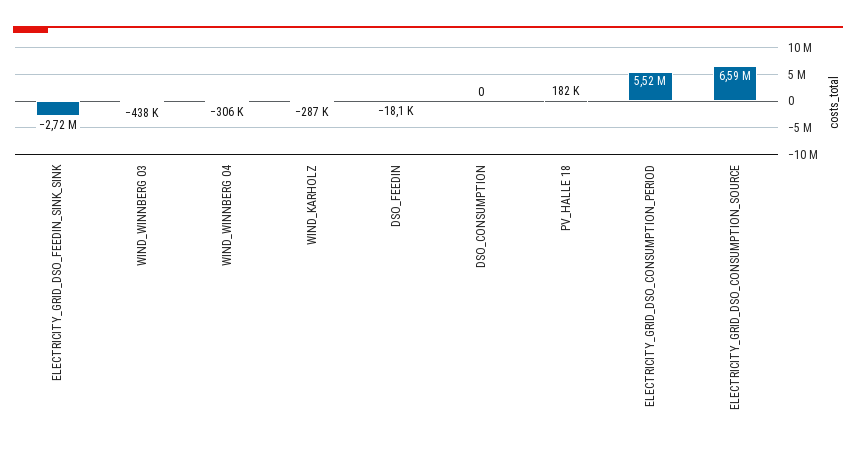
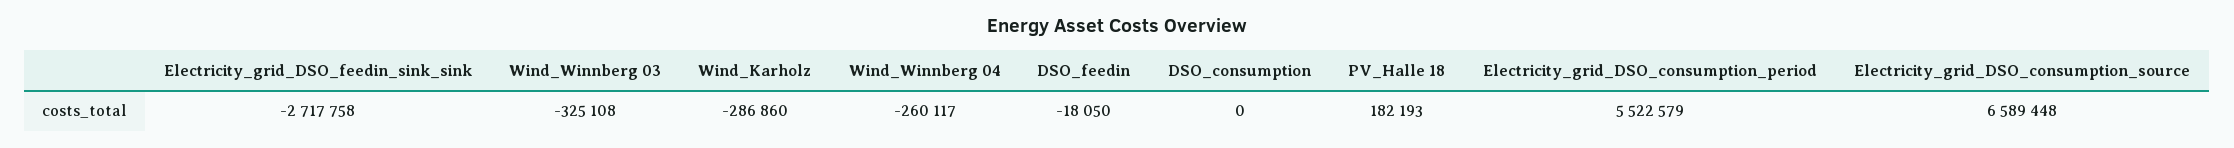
WIND_WINNBERG 03: -438000 -> -325108
WIND_WINNBERG 04: -306000 -> -260117

